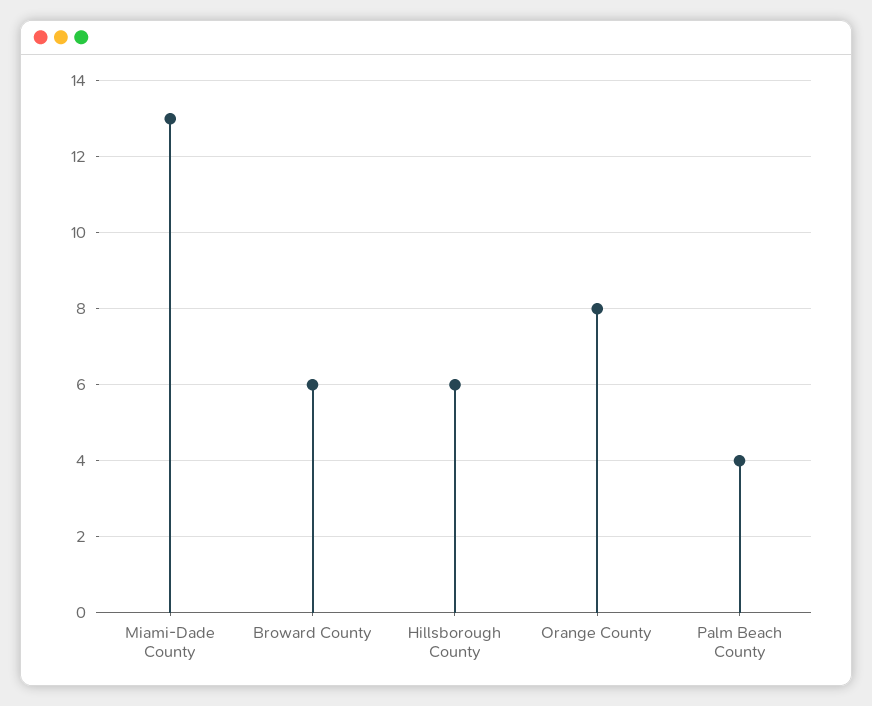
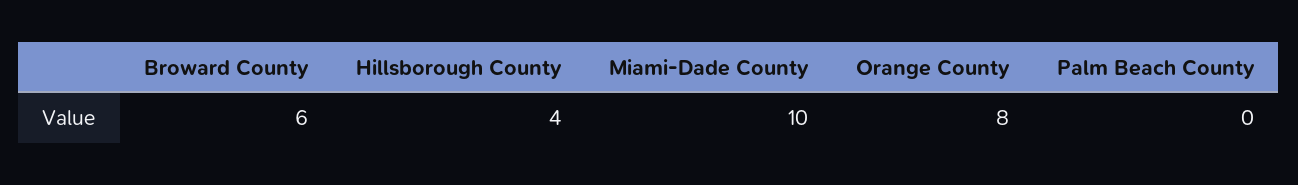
Miami-Dade County: 13 -> 10
Hillsborough County: 6 -> 4
Palm Beach County: 4 -> 0

